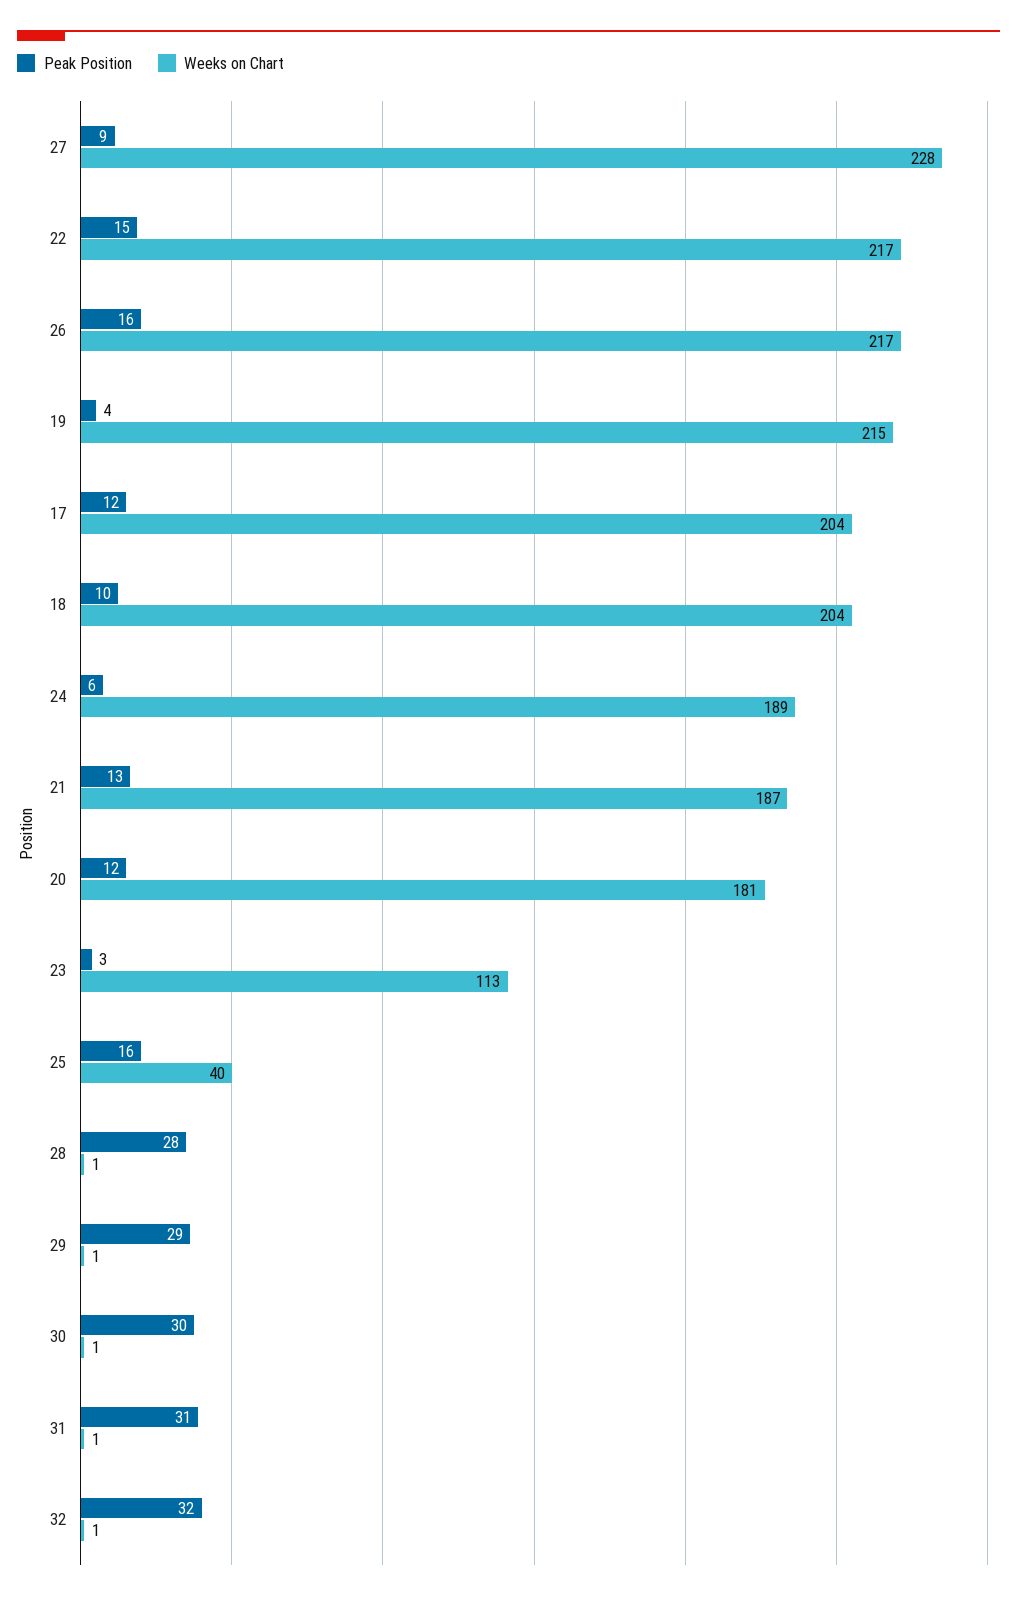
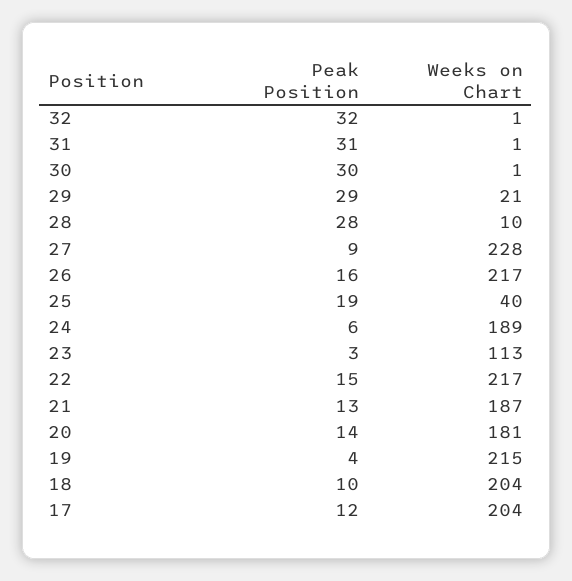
Peak Position, 20: 12 -> 14
Peak Position, 25: 16 -> 19
Weeks on Chart, 28: 1 -> 10
Weeks on Chart, 29: 1 -> 21

